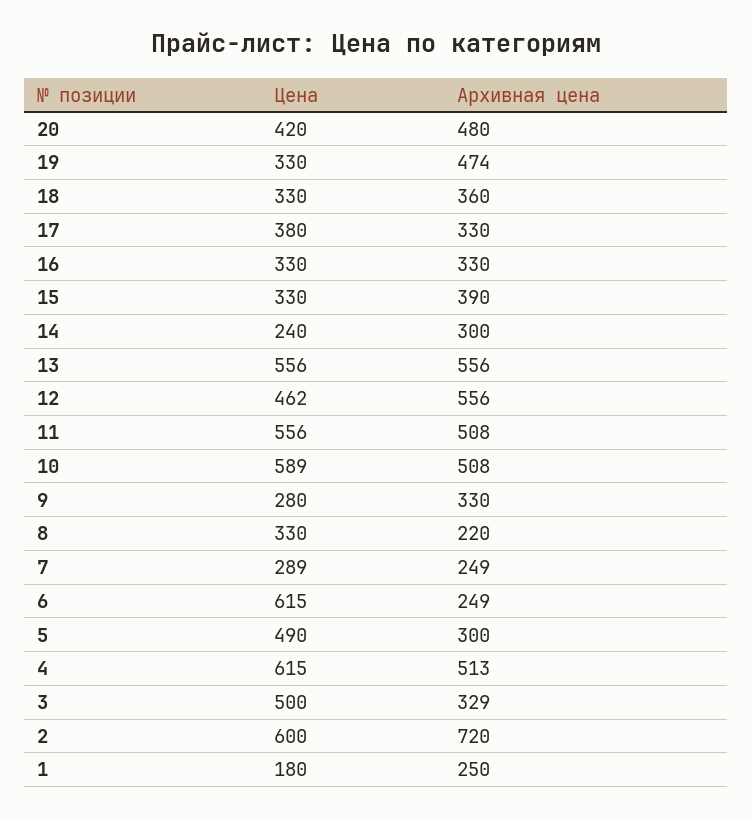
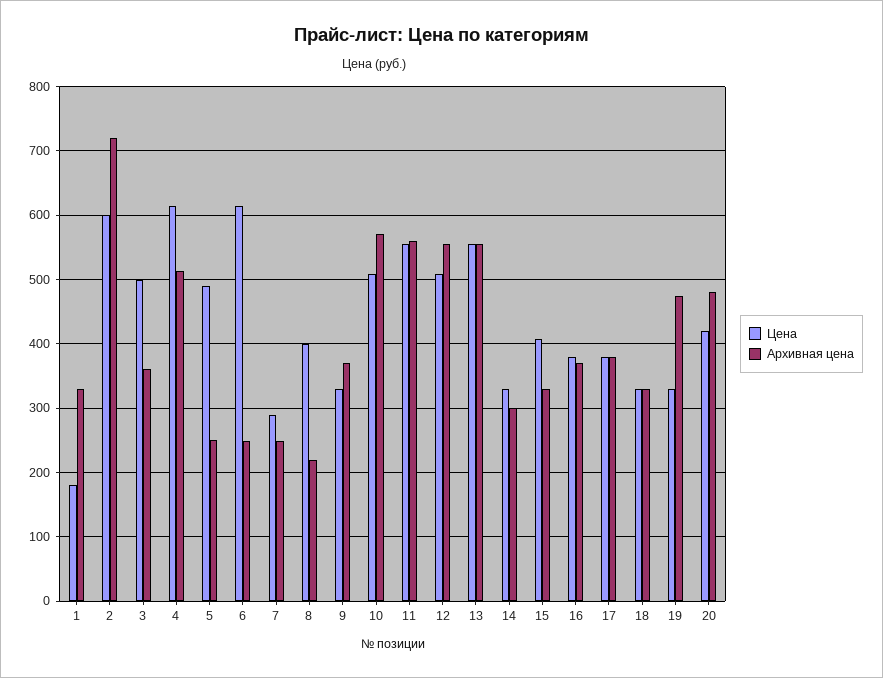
Архивная цена, 18: 360 -> 330
Архивная цена, 17: 330 -> 380
Цена, 16: 330 -> 380
Архивная цена, 16: 330 -> 370
Цена, 15: 330 -> 410
Архивная цена, 15: 390 -> 330
Цена, 14: 240 -> 330
Цена, 12: 462 -> 510
Архивная цена, 11: 508 -> 560
Цена, 10: 589 -> 510
Архивная цена, 10: 508 -> 570
Цена, 9: 280 -> 330
Архивная цена, 9: 330 -> 370
Цена, 8: 330 -> 400
Архивная цена, 5: 300 -> 250
Архивная цена, 3: 329 -> 360
Архивная цена, 1: 250 -> 330

